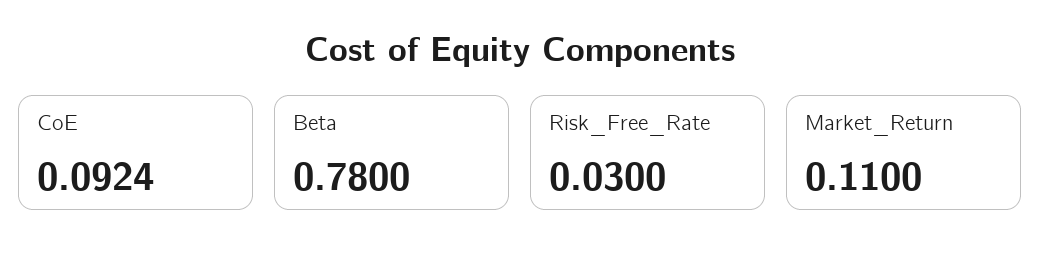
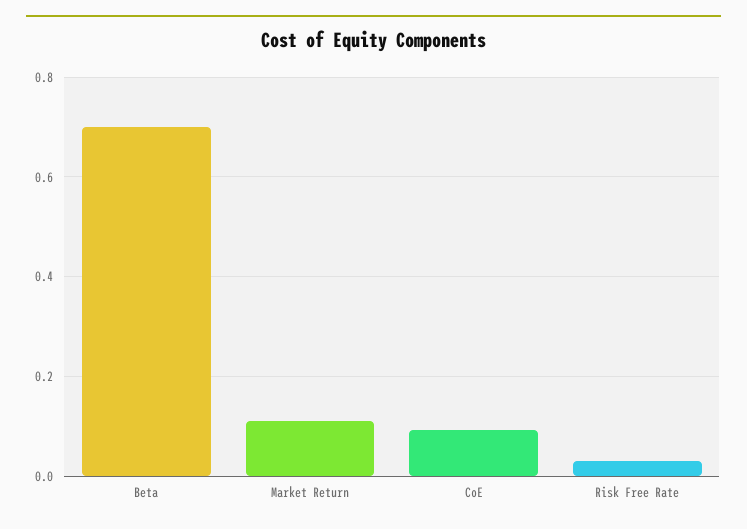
Beta: 0.78 -> 0.7

